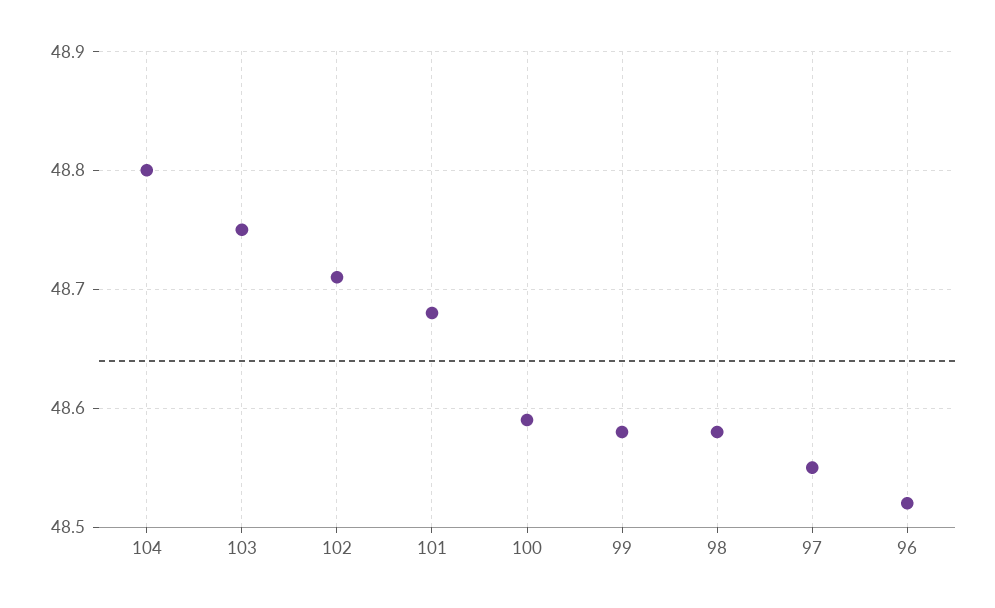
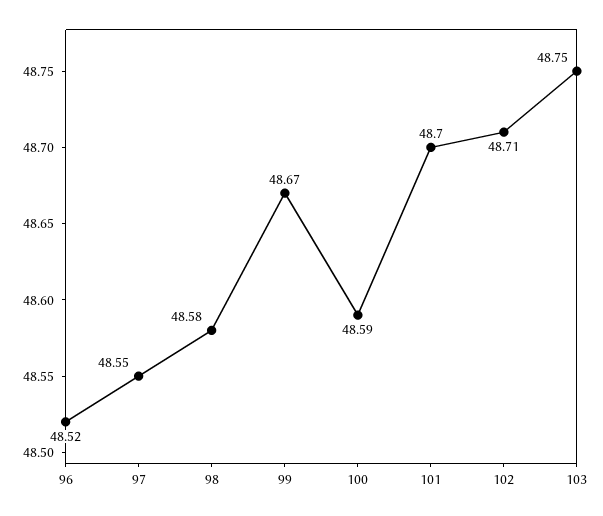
104: 48.8 -> none
101: 48.68 -> 48.7
99: 48.58 -> 48.67

